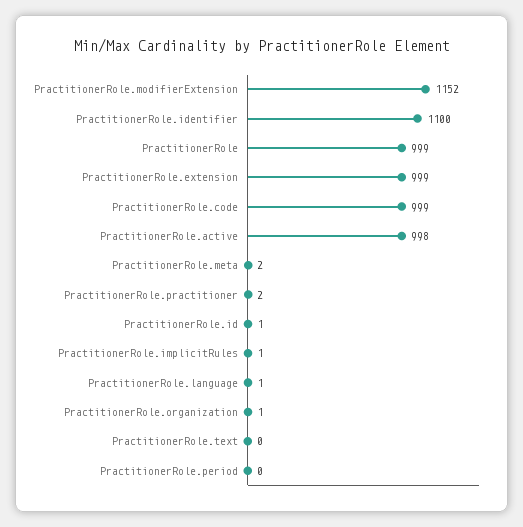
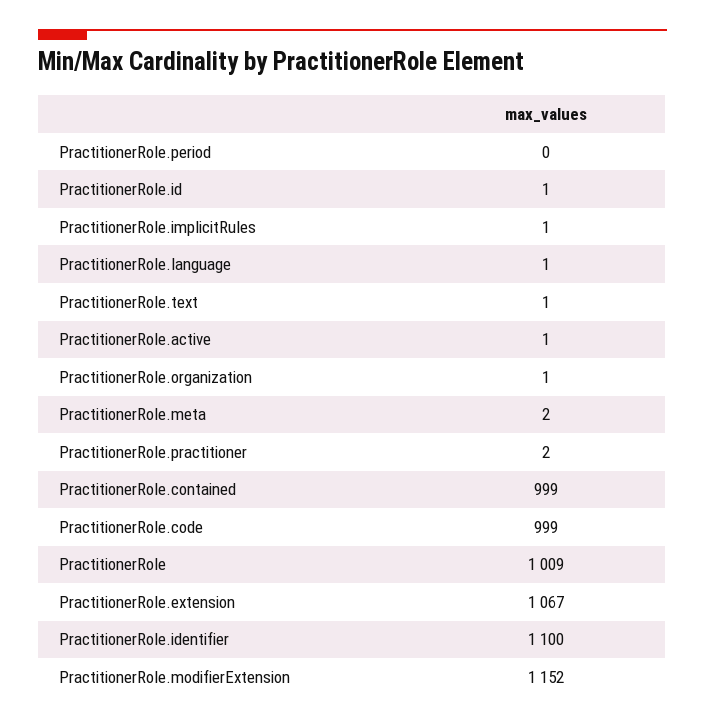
PractitionerRole: 999 -> 1009
PractitionerRole.extension: 999 -> 1067
PractitionerRole.active: 998 -> 1
PractitionerRole.text: 0 -> 1
PractitionerRole.contained: none -> 999

